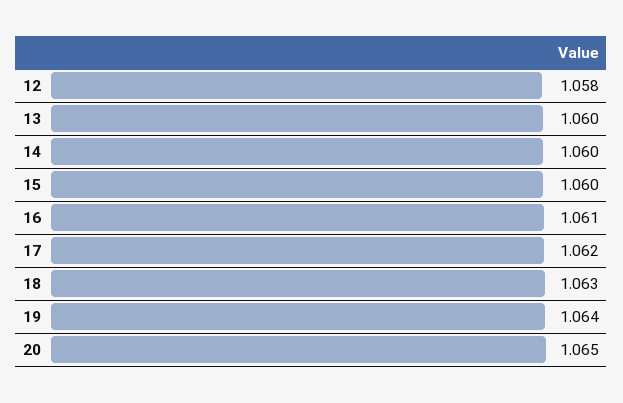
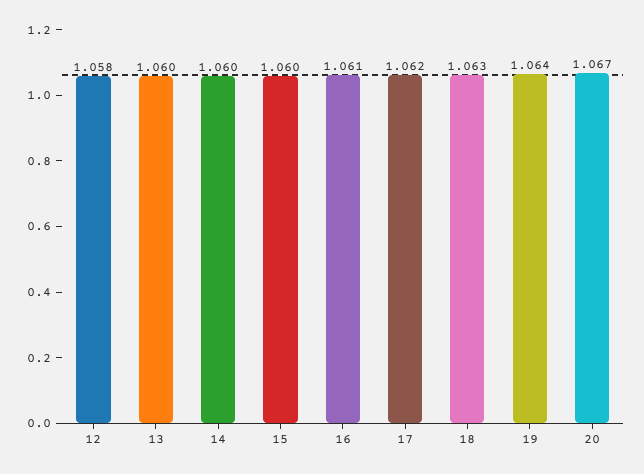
20: 1.065 -> 1.067

